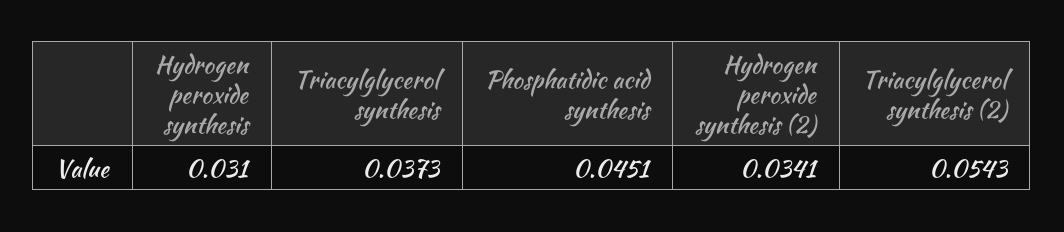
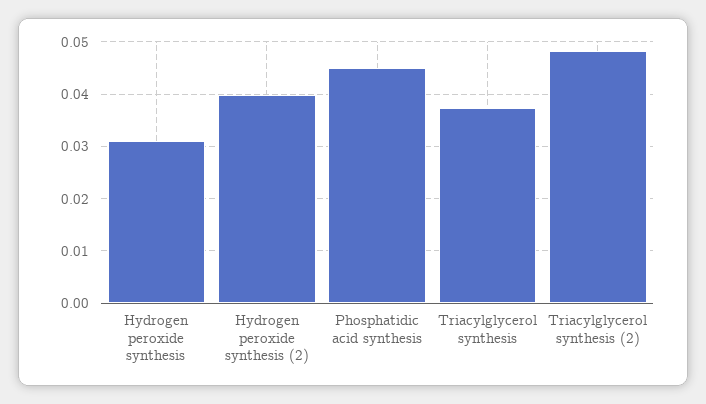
Hydrogen peroxide synthesis (2): 0.0341 -> 0.04
Triacylglycerol synthesis (2): 0.0543 -> 0.048

